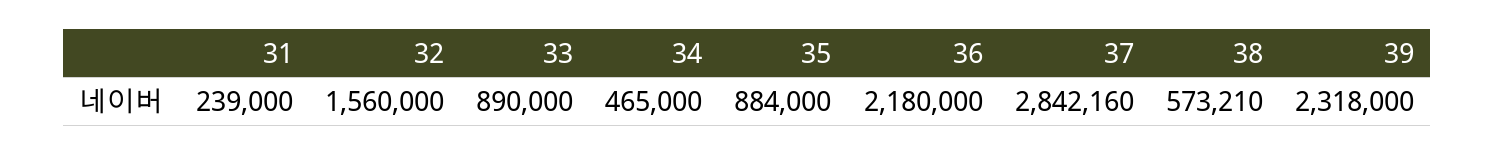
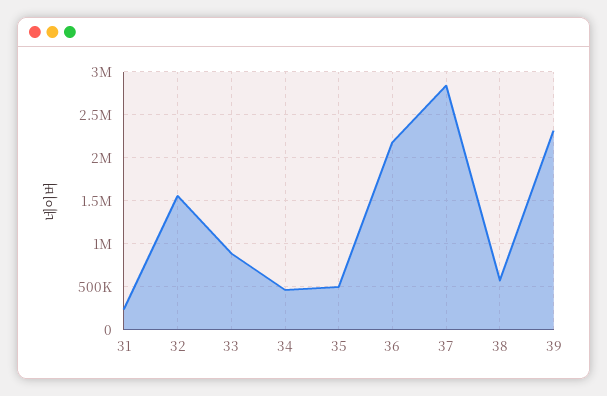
35: 884000 -> 500000

